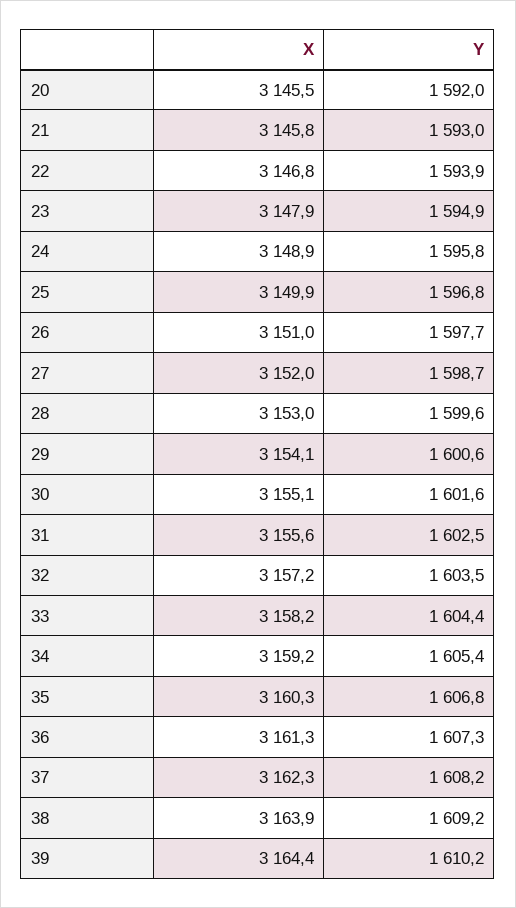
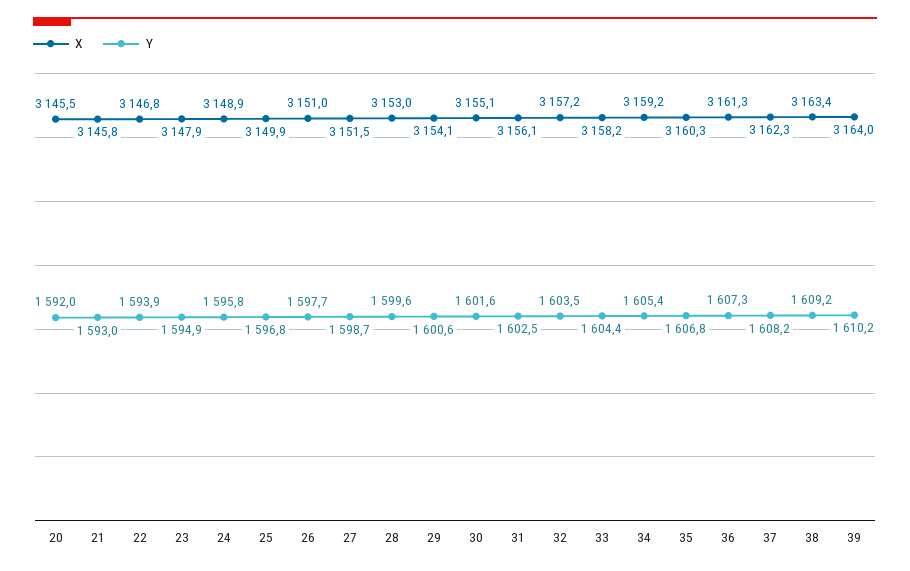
X, 27: 3152 -> 3151.5
X, 31: 3155.6 -> 3156.1
X, 38: 3163.9 -> 3163.4
X, 39: 3164.4 -> 3164

